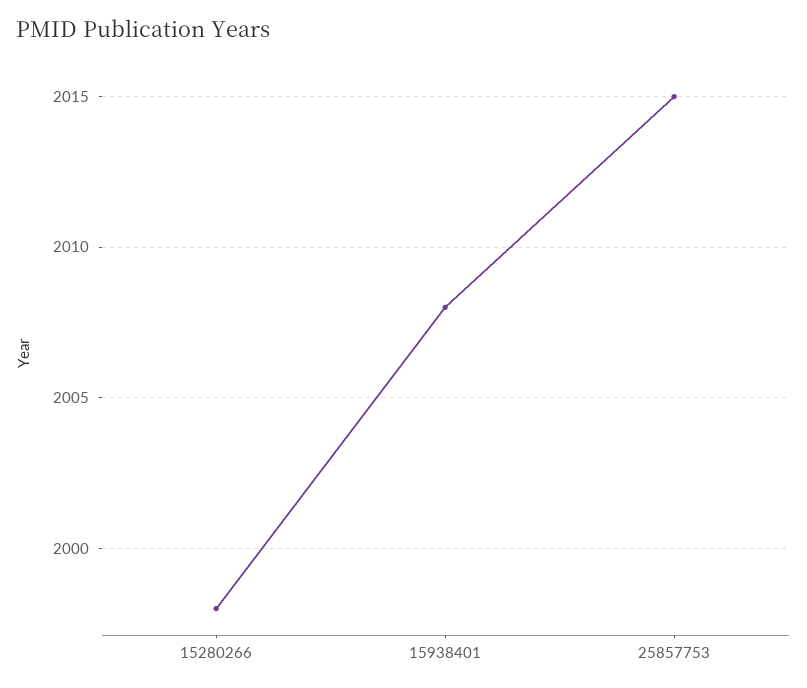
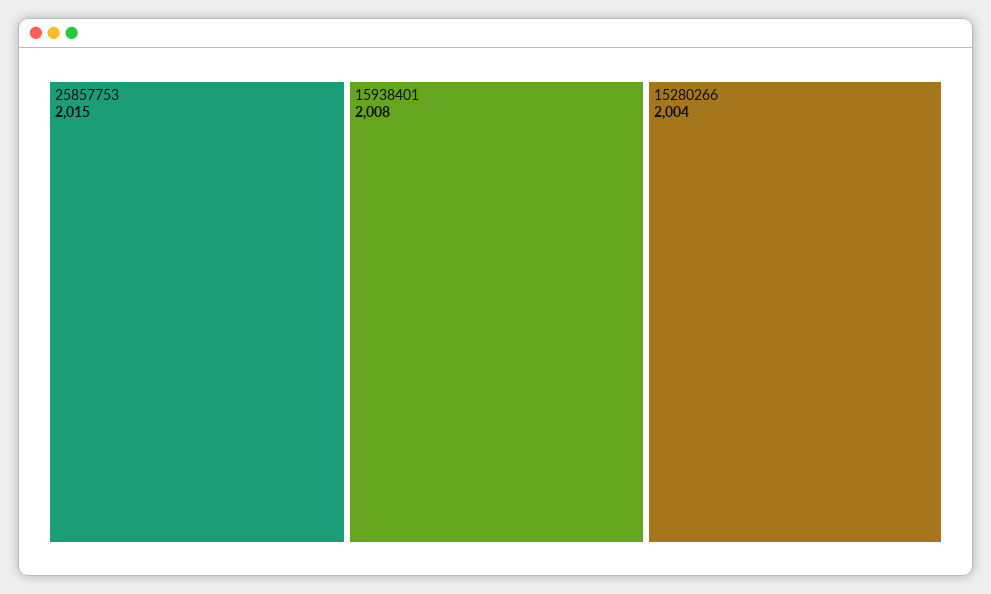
15280266: 1998 -> 2004

